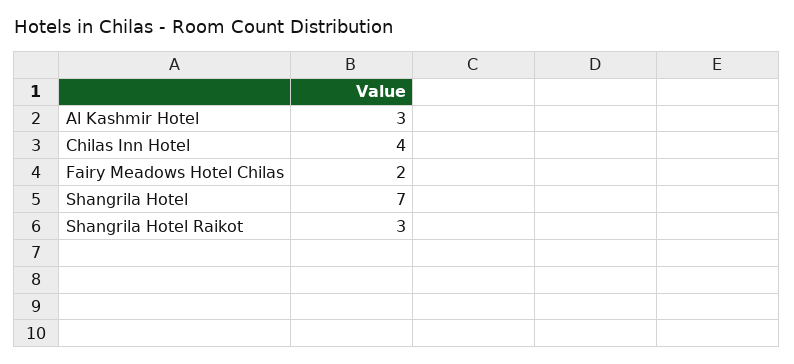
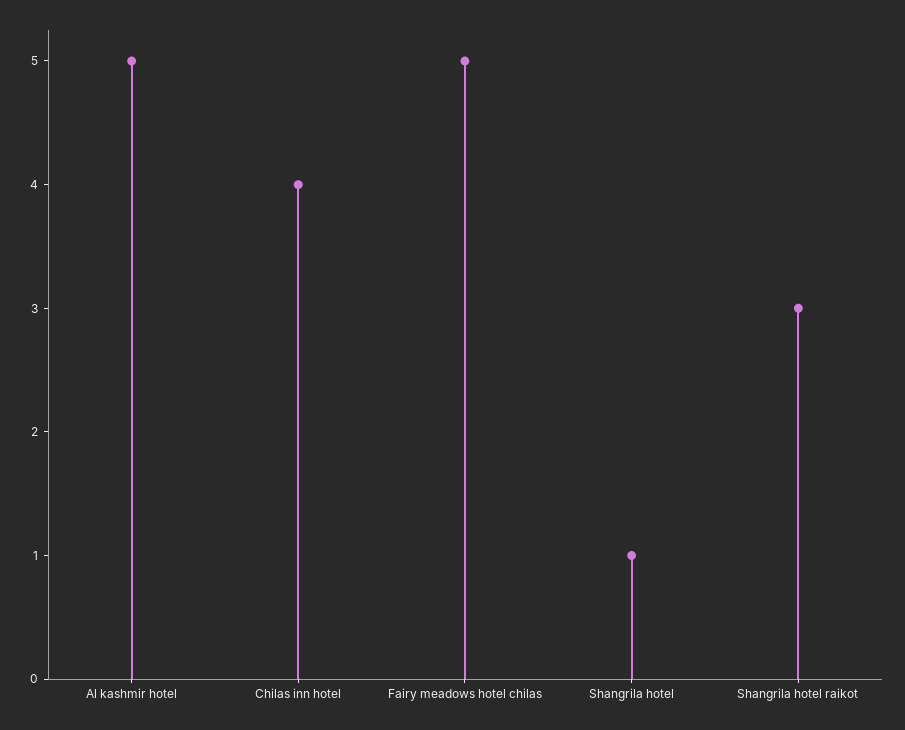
Al Kashmir Hotel: 3 -> 5
Fairy Meadows Hotel Chilas: 2 -> 5
Shangrila Hotel: 7 -> 1

